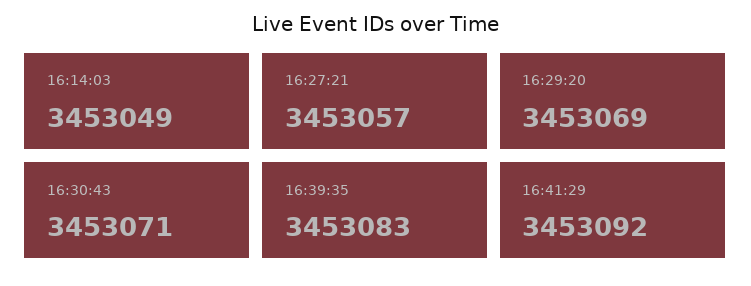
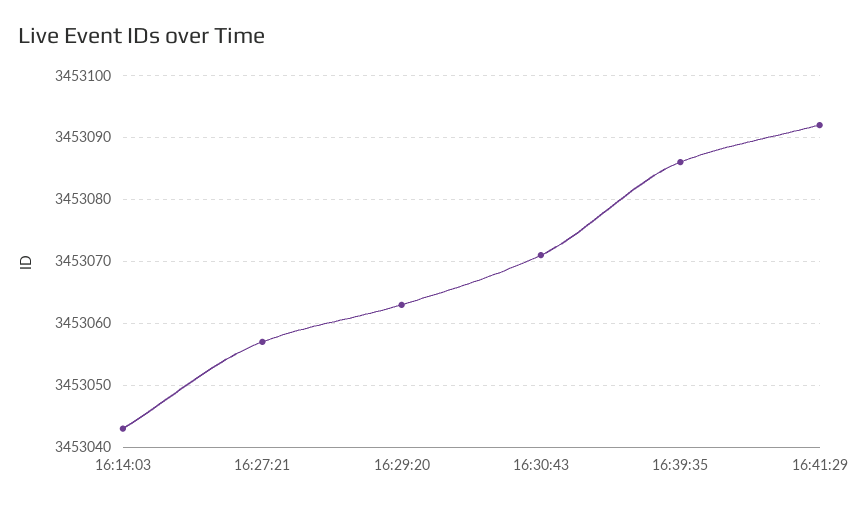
16:14:03: 3453049 -> 3453043
16:29:20: 3453069 -> 3453063
16:39:35: 3453083 -> 3453086

